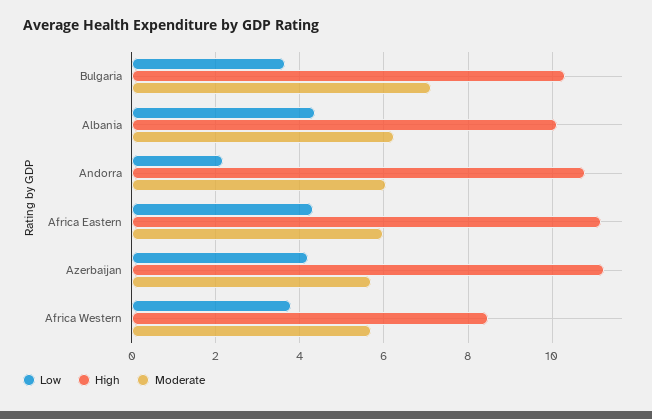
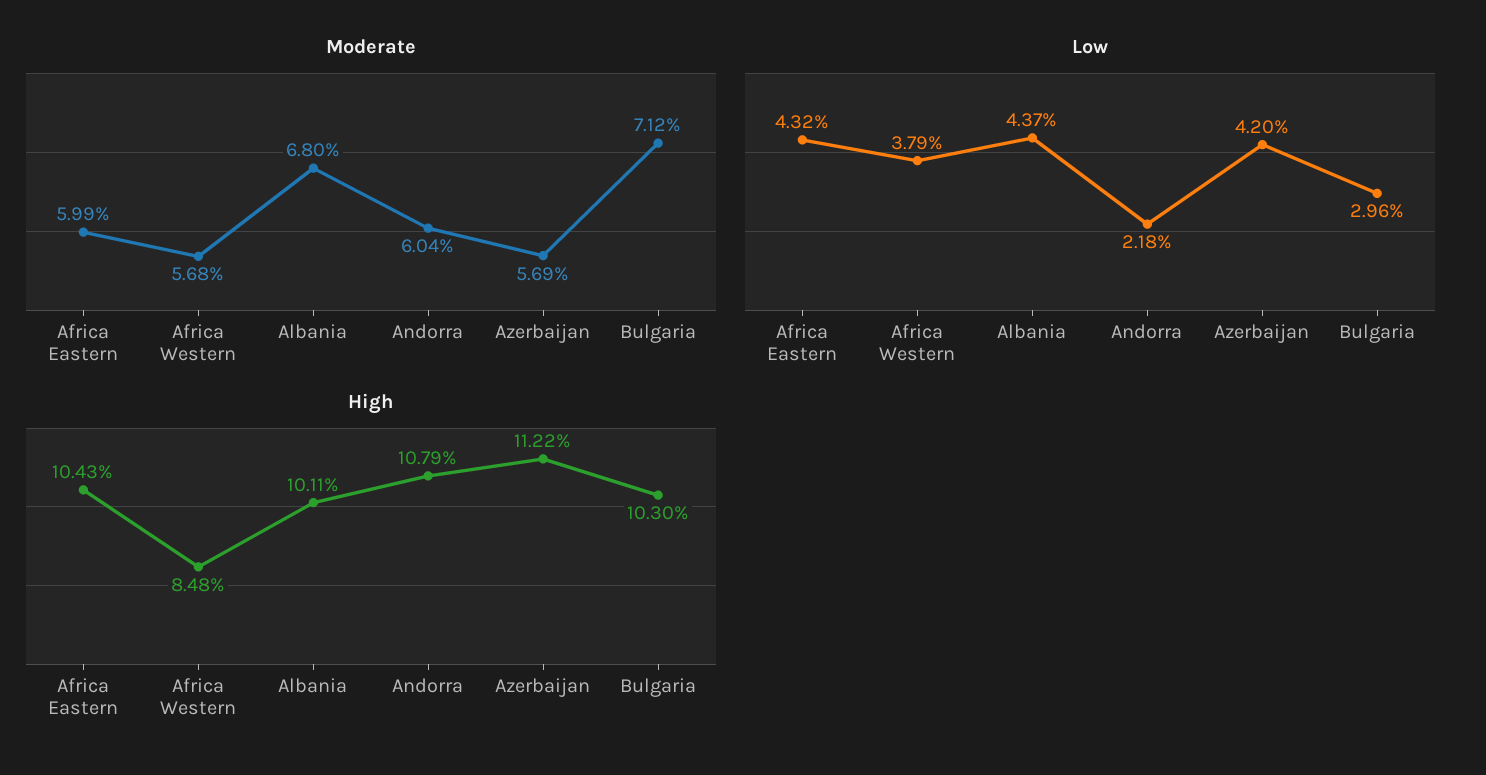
Low, Bulgaria: 3.6 -> 2.96
Moderate, Albania: 6.2 -> 6.8
High, Africa Eastern: 11.2 -> 10.43

